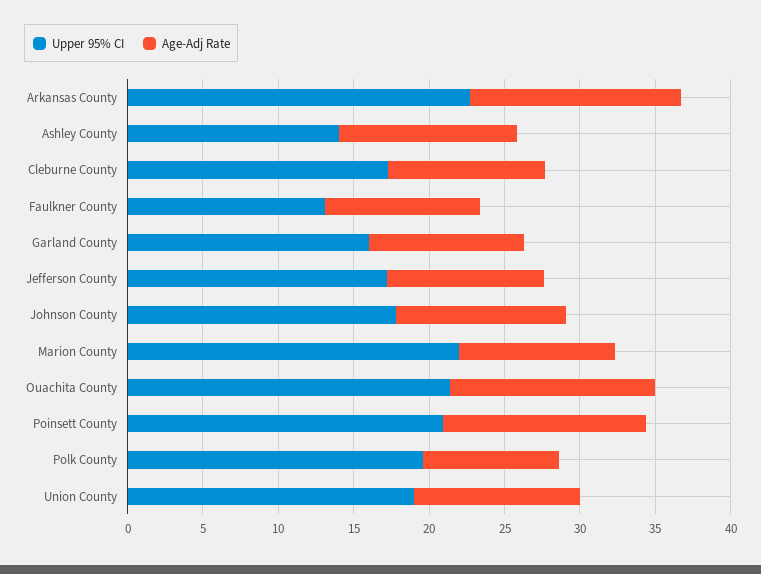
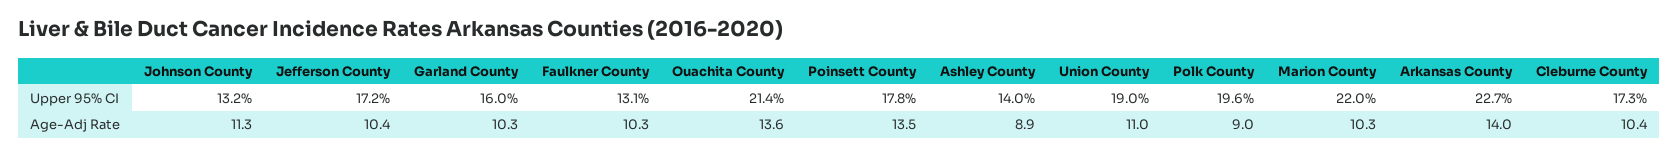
Age-Adj Rate, Ashley County: 12 -> 8.9
Upper 95% CI, Johnson County: 18 -> 13.2
Upper 95% CI, Poinsett County: 21 -> 17.8

